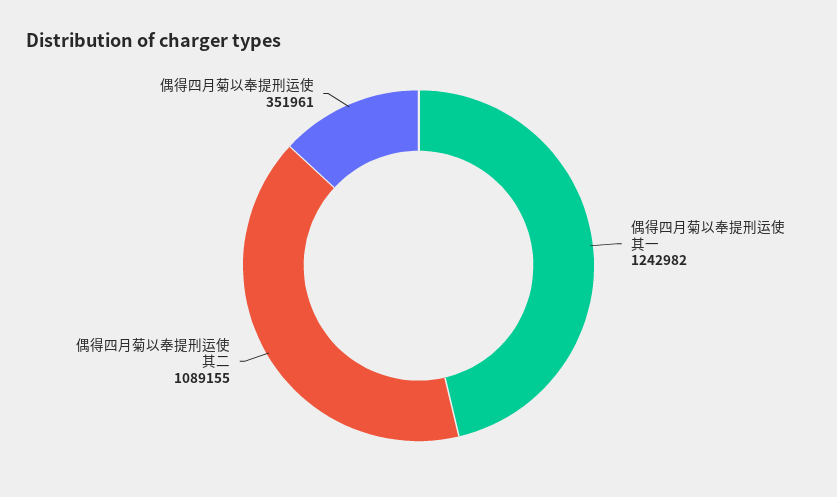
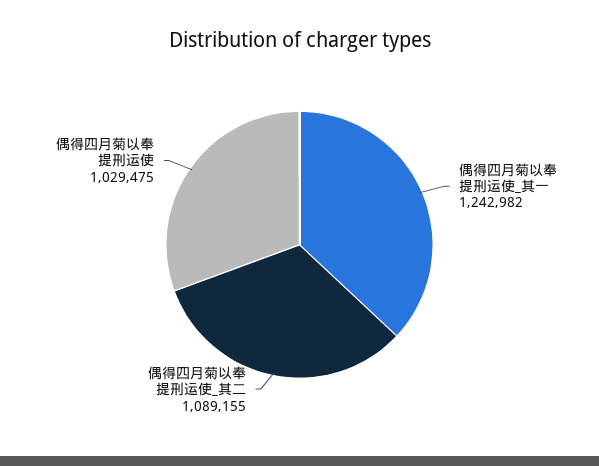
偶得四月菊以奉提刑运使: 351961 -> 1029475

